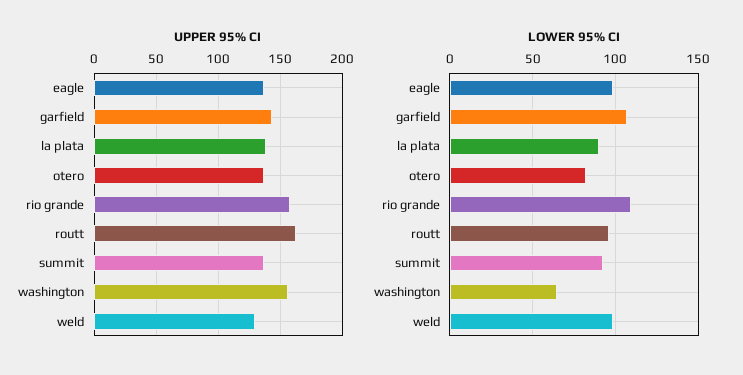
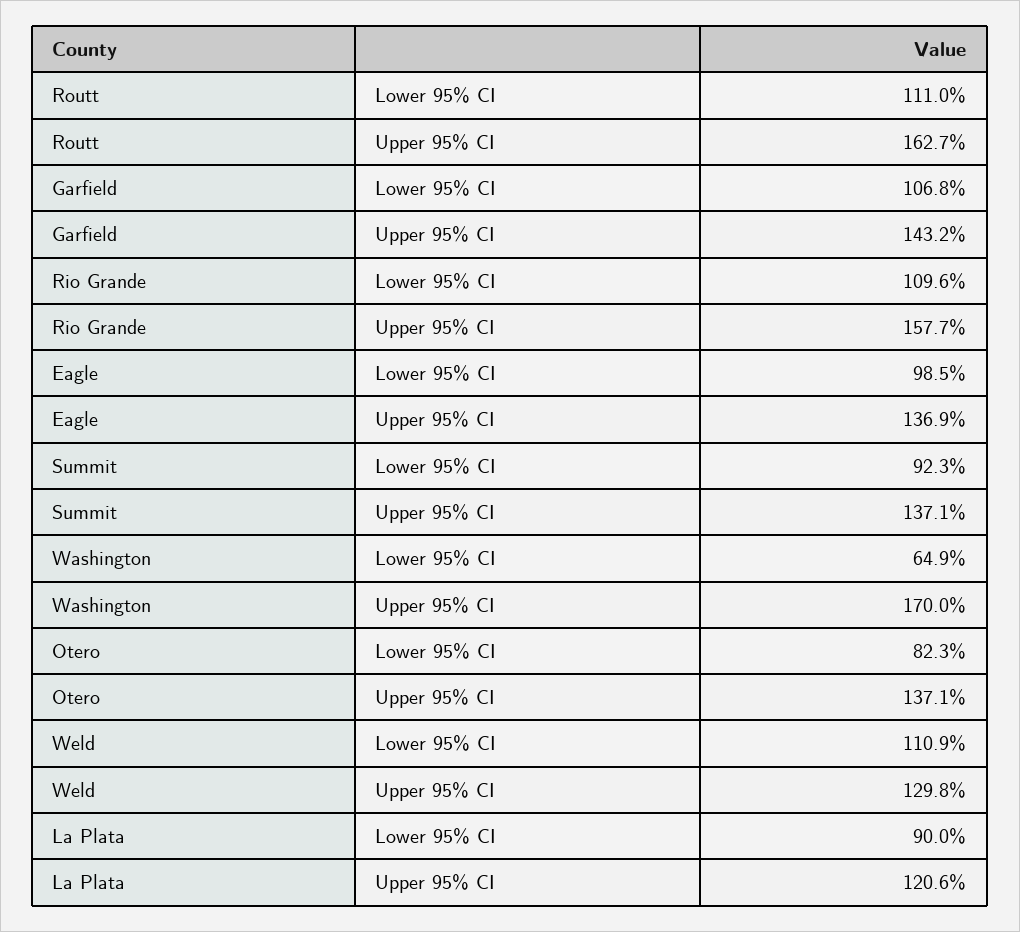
UPPER 95% CI, la plata: 140 -> 120.6
UPPER 95% CI, washington: 155 -> 170
LOWER 95% CI, routt: 95 -> 111
LOWER 95% CI, weld: 100 -> 110.9

